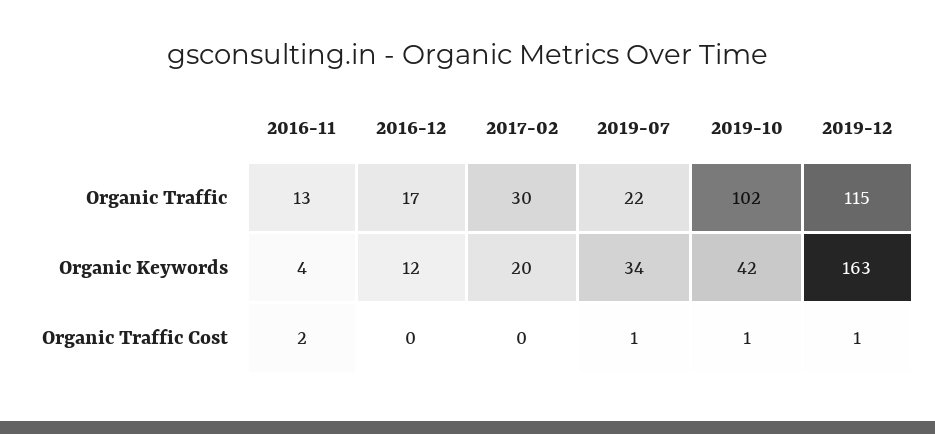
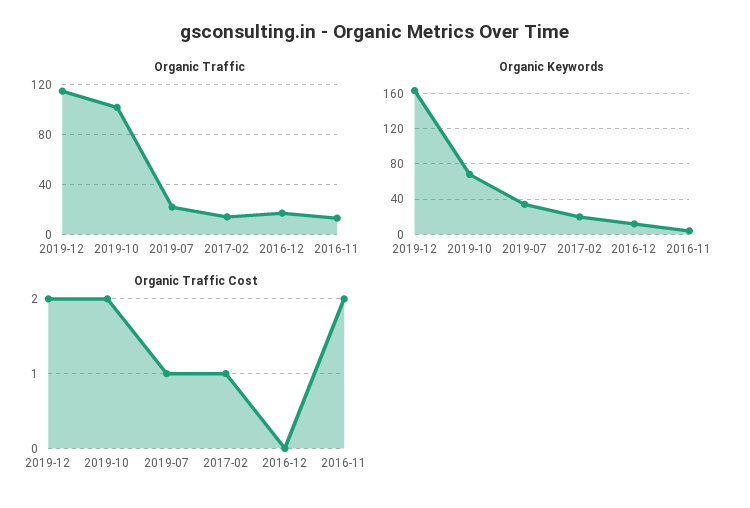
Organic Traffic, 2017-02: 30 -> 15
Organic Keywords, 2019-10: 42 -> 70
Organic Traffic Cost, 2017-02: 0 -> 1
Organic Traffic Cost, 2019-10: 1 -> 2
Organic Traffic Cost, 2019-12: 1 -> 2

